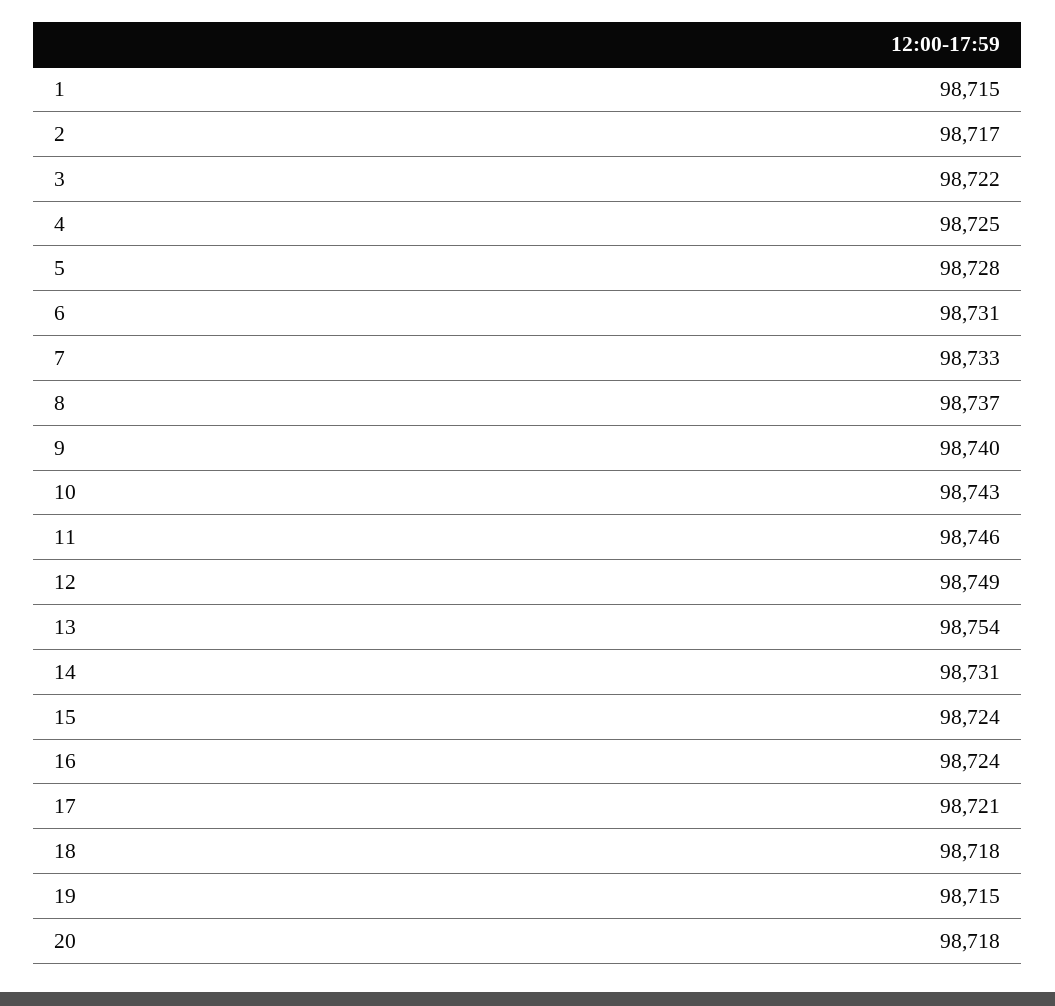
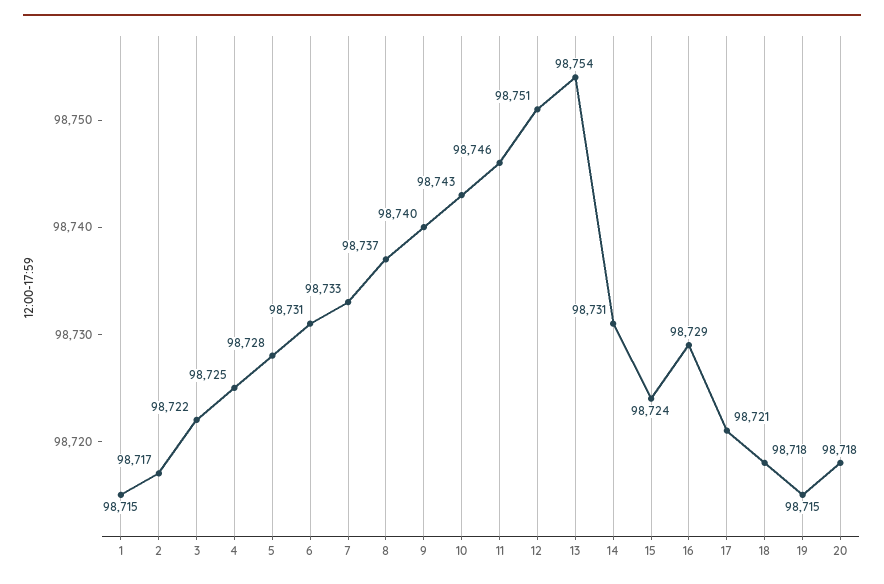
12: 98749 -> 98751
16: 98724 -> 98729

